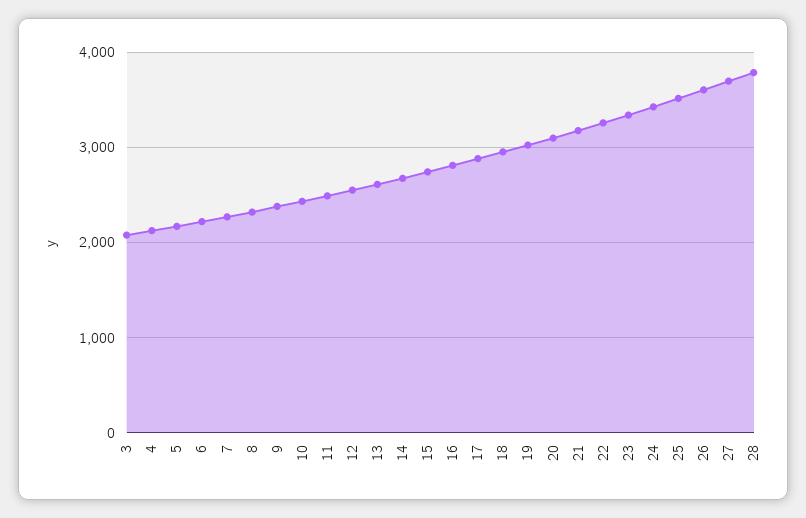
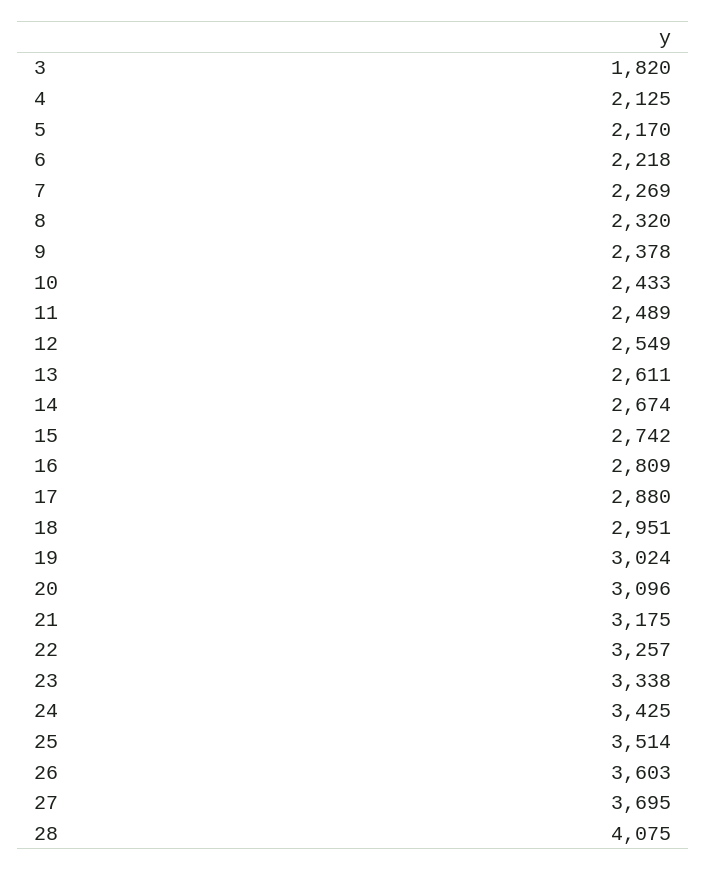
3: 2100 -> 1820
28: 3800 -> 4075

